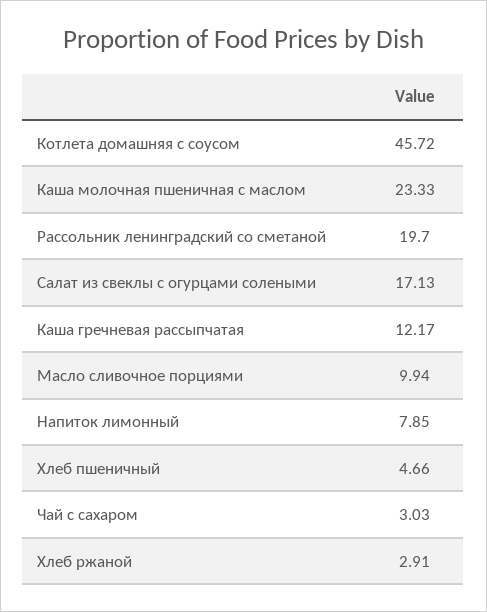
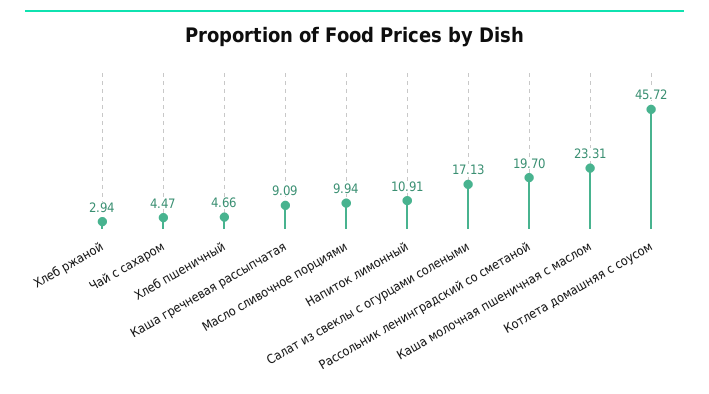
Каша молочная пшеничная с маслом: 23.33 -> 23.31
Каша гречневая рассыпчатая: 12.17 -> 9.09
Напиток лимонный: 7.85 -> 10.91
Чай с сахаром: 3.03 -> 4.47
Хлеб ржаной: 2.91 -> 2.94

